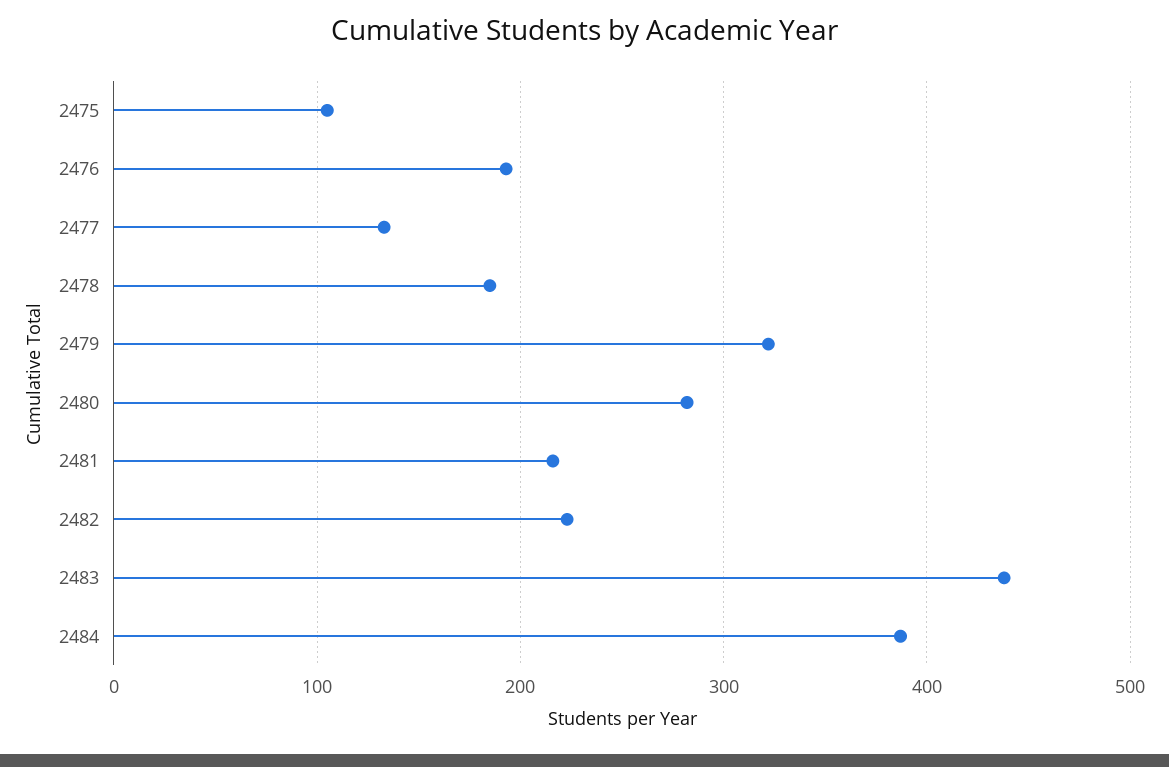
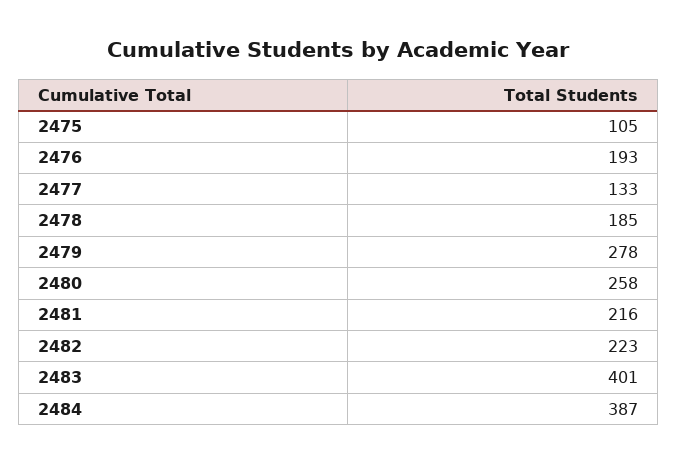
2479: 320 -> 278
2480: 280 -> 258
2483: 440 -> 401

